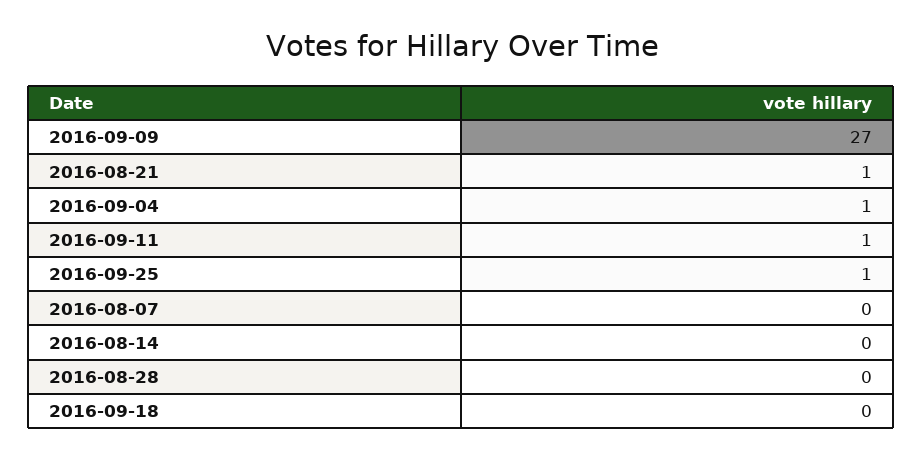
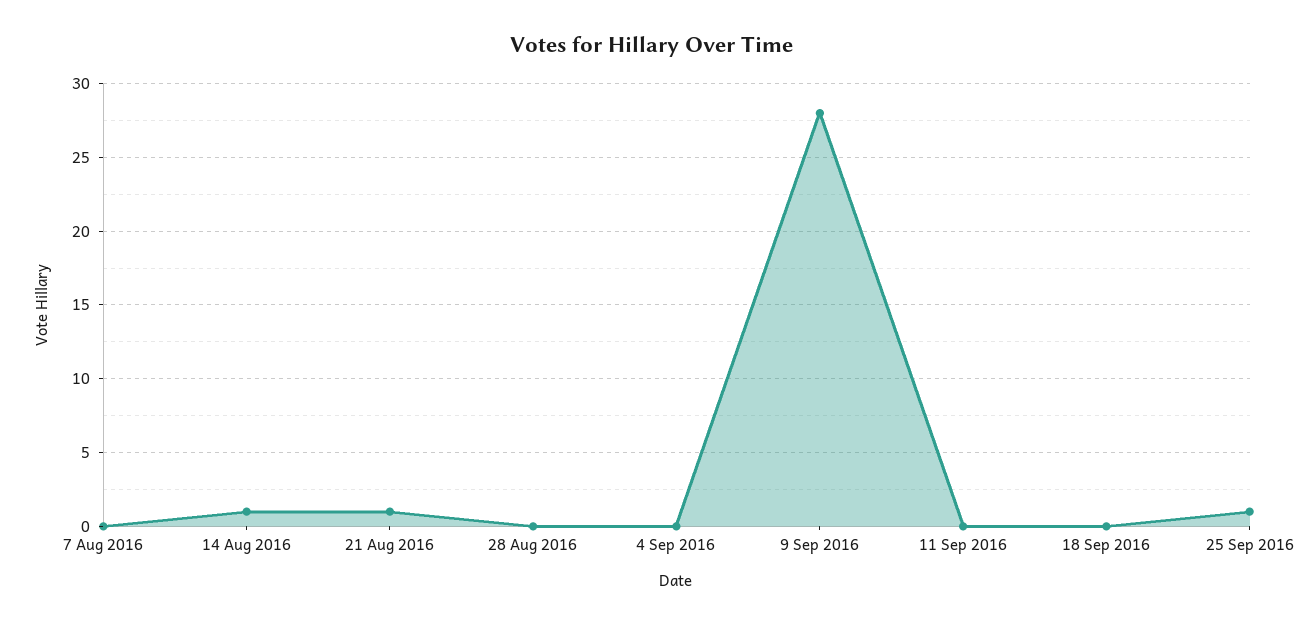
2016-09-09: 27 -> 28
2016-09-04: 1 -> 0
2016-09-11: 1 -> 0
2016-08-14: 0 -> 1

